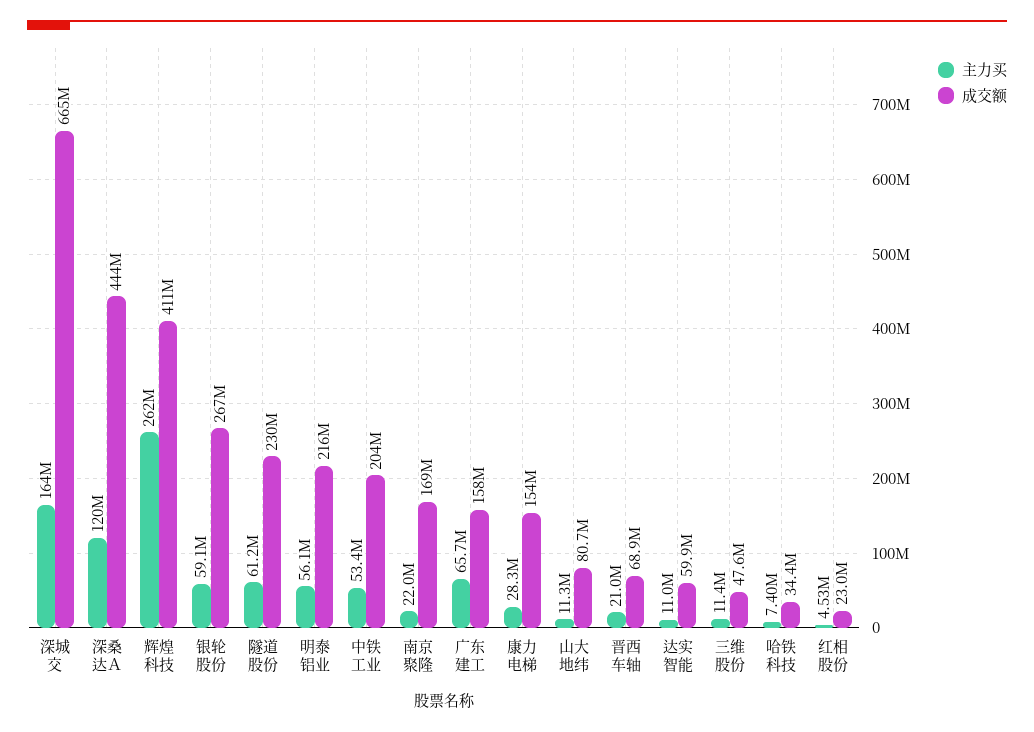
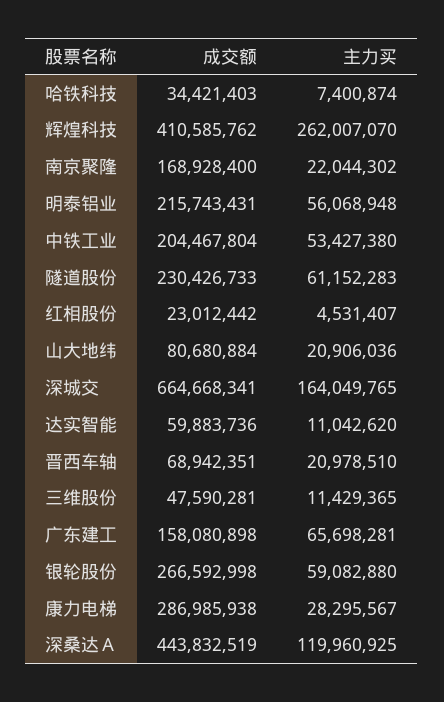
成交额, 康力电梯: 154000000 -> 286985938
主力买, 山大地纬: 11300000 -> 20906036

